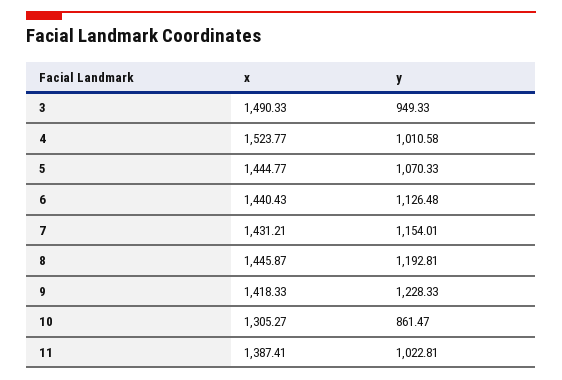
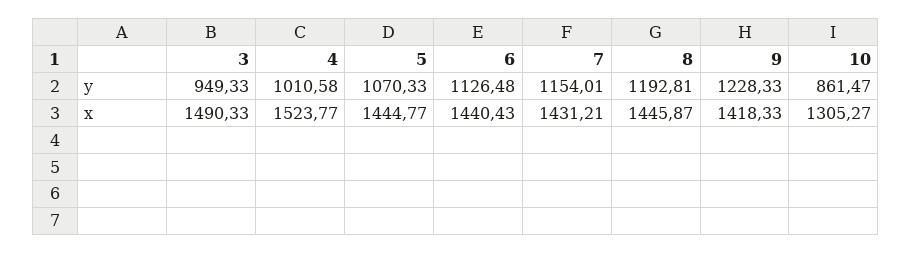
x, 11: 1387.41 -> none
y, 11: 1022.81 -> none

